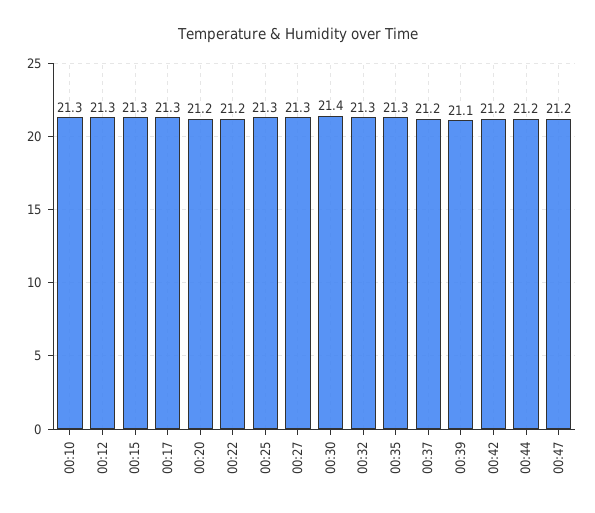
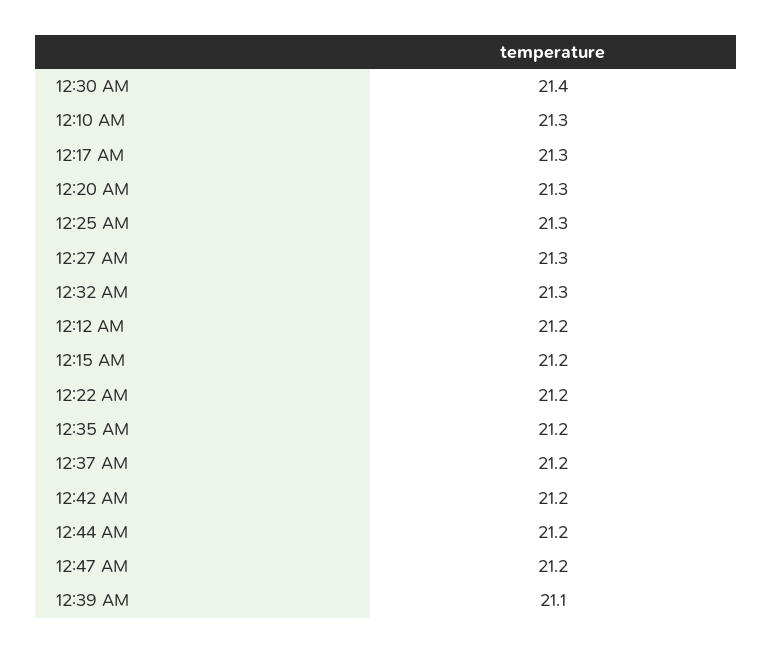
00:12: 21.3 -> 21.2
00:15: 21.3 -> 21.2
00:20: 21.2 -> 21.3
00:35: 21.3 -> 21.2

